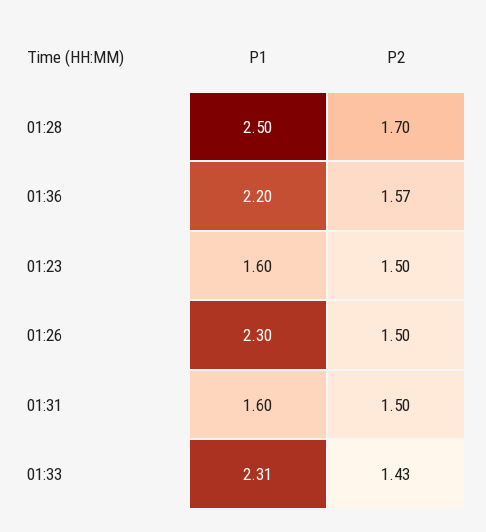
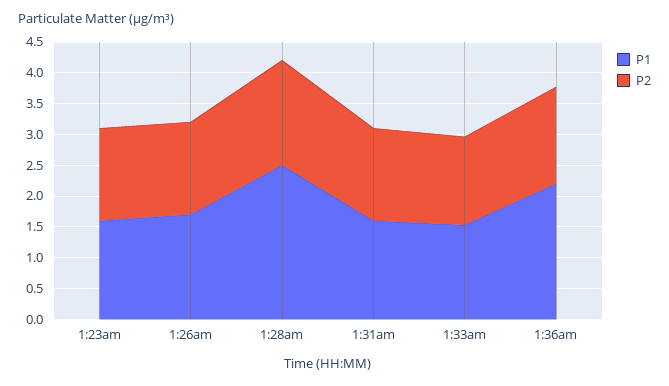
P1, 01:26: 2.3 -> 1.75
P1, 01:33: 2.31 -> 1.5

